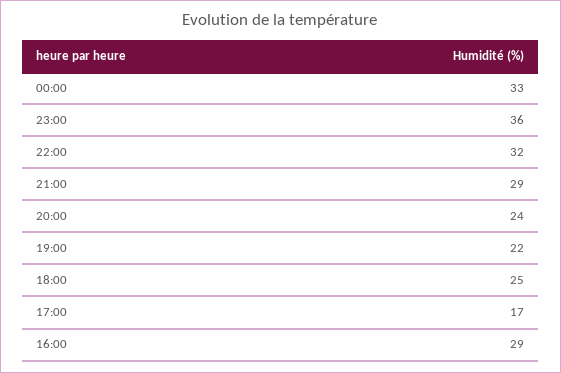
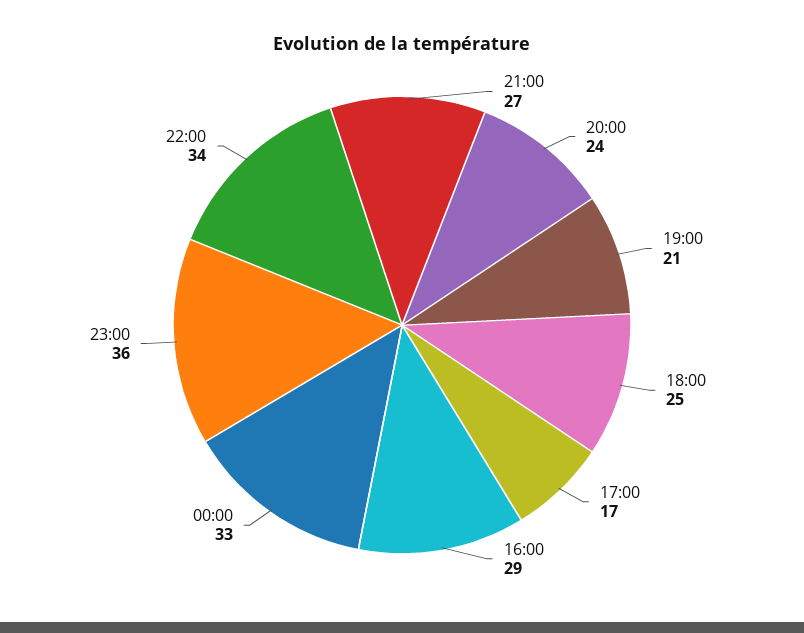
22:00: 32 -> 34
21:00: 29 -> 27
19:00: 22 -> 21

